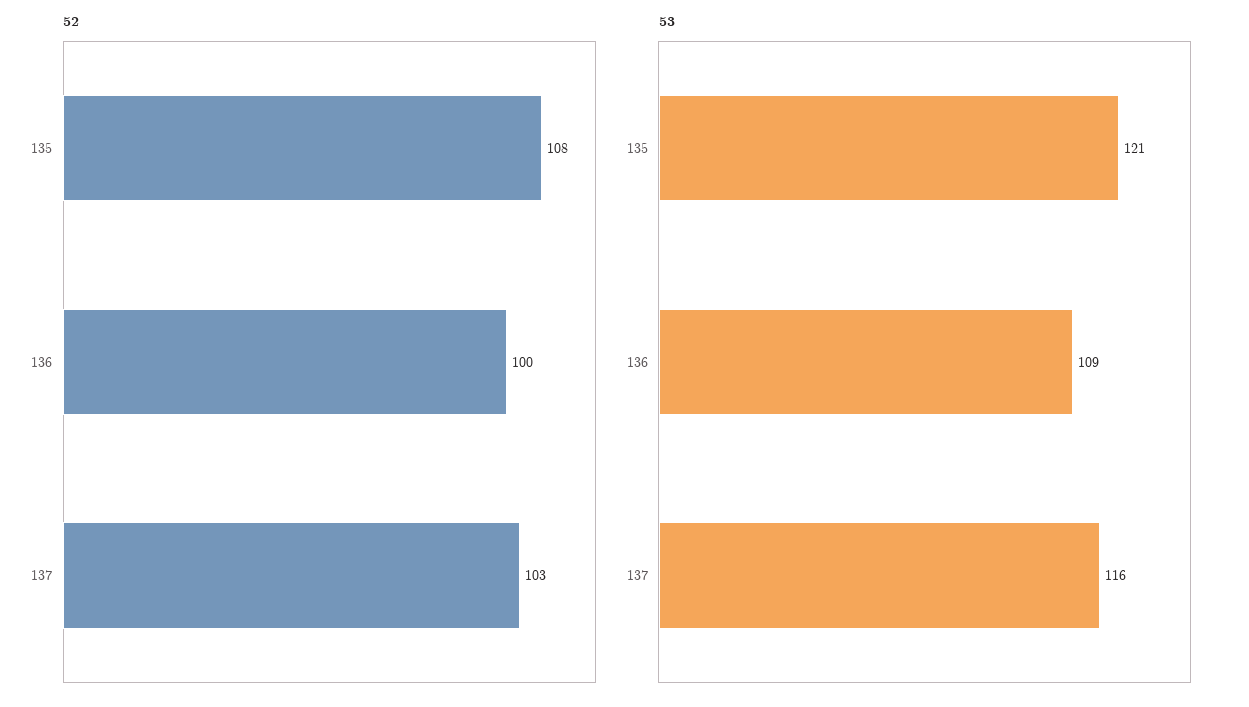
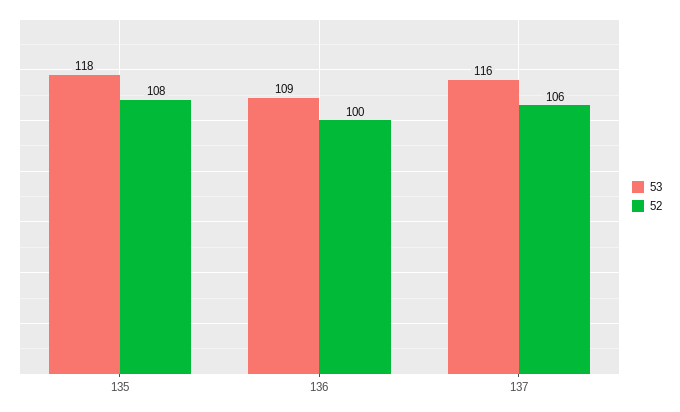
52, 137: 103 -> 106
53, 135: 121 -> 118

